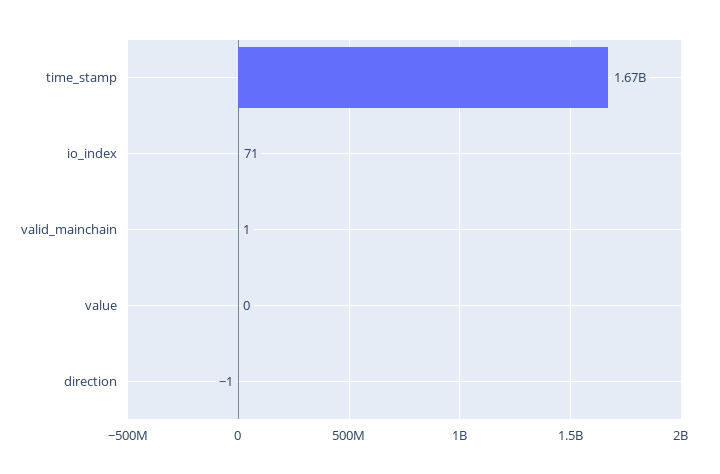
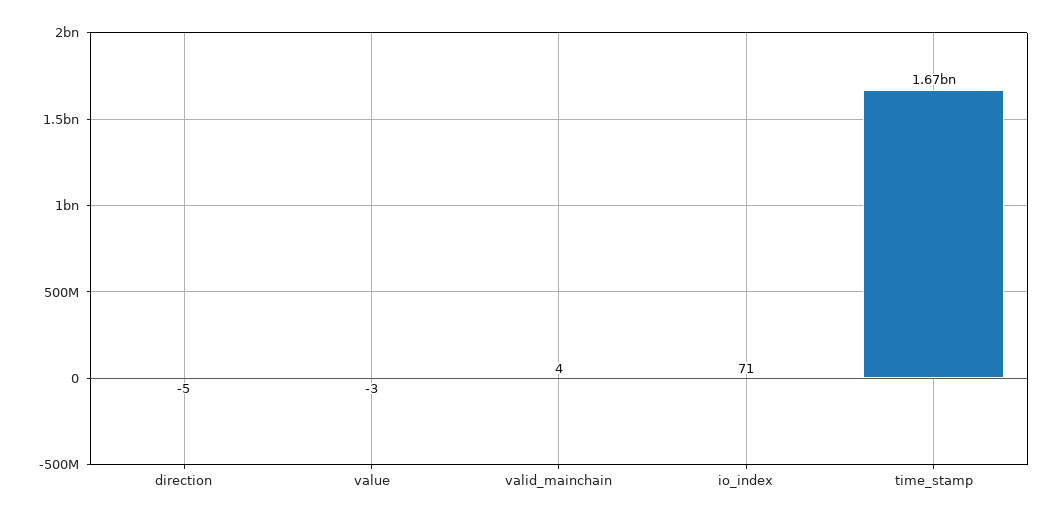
valid_mainchain: 1 -> 4
value: 0 -> -3
direction: -1 -> -5

